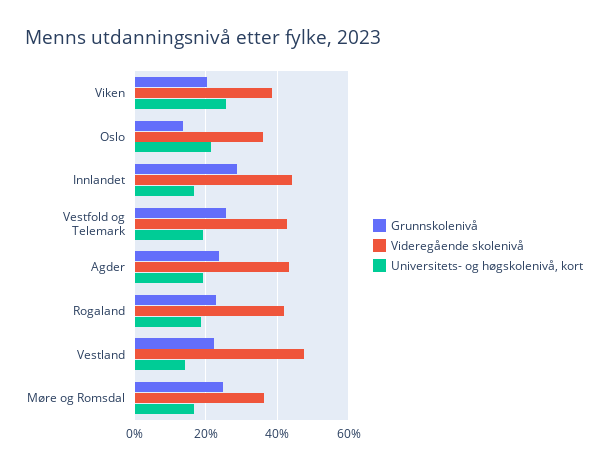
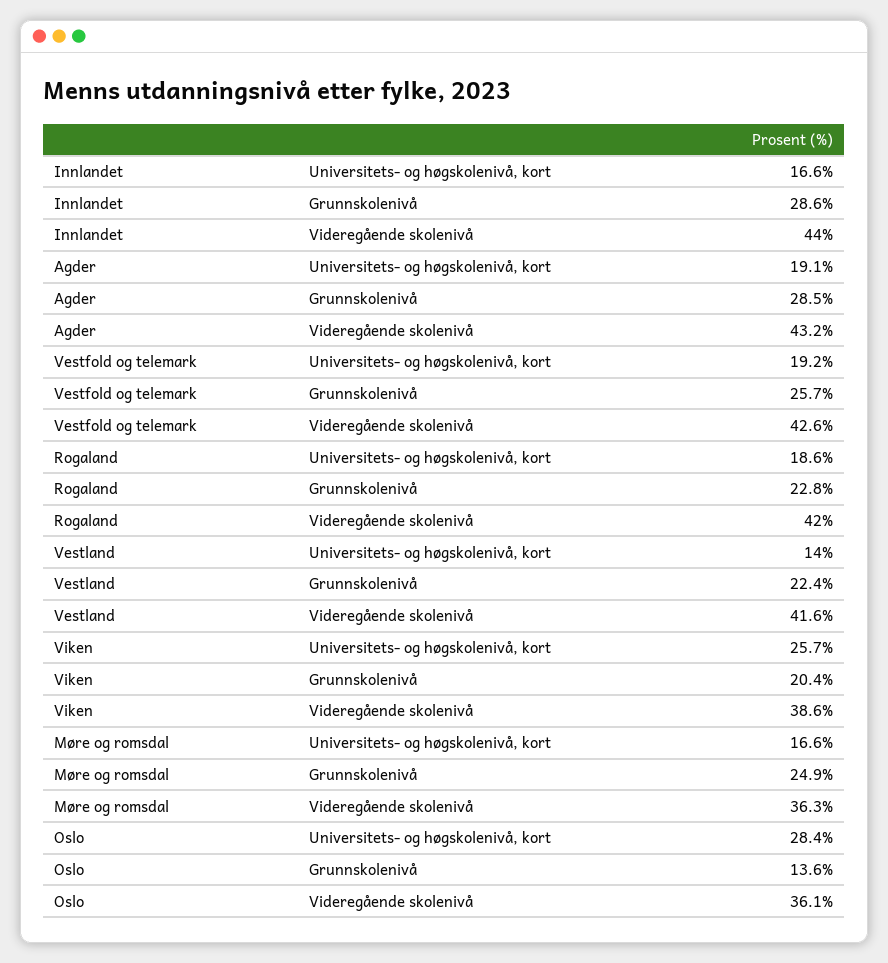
Universitets- og høgskolenivå, kort, Oslo: 22 -> 28.4
Grunnskolenivå, Agder: 24 -> 28.5
Videregående skolenivå, Vestland: 48 -> 41.6

